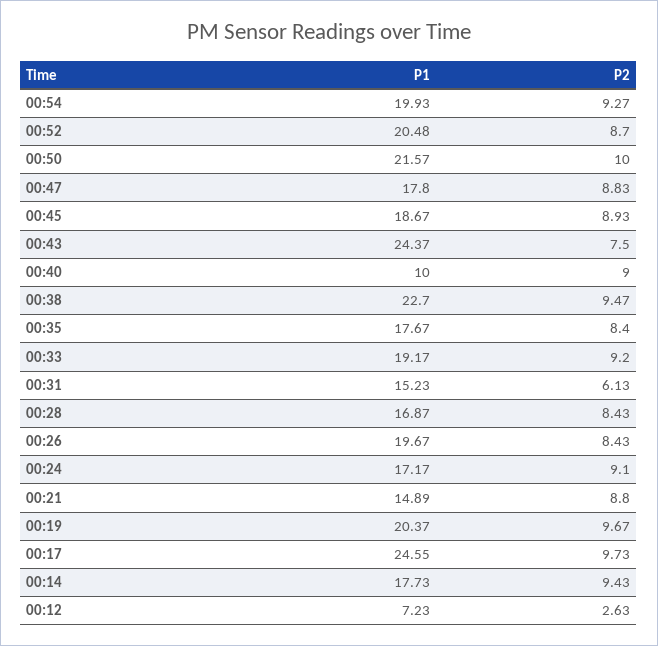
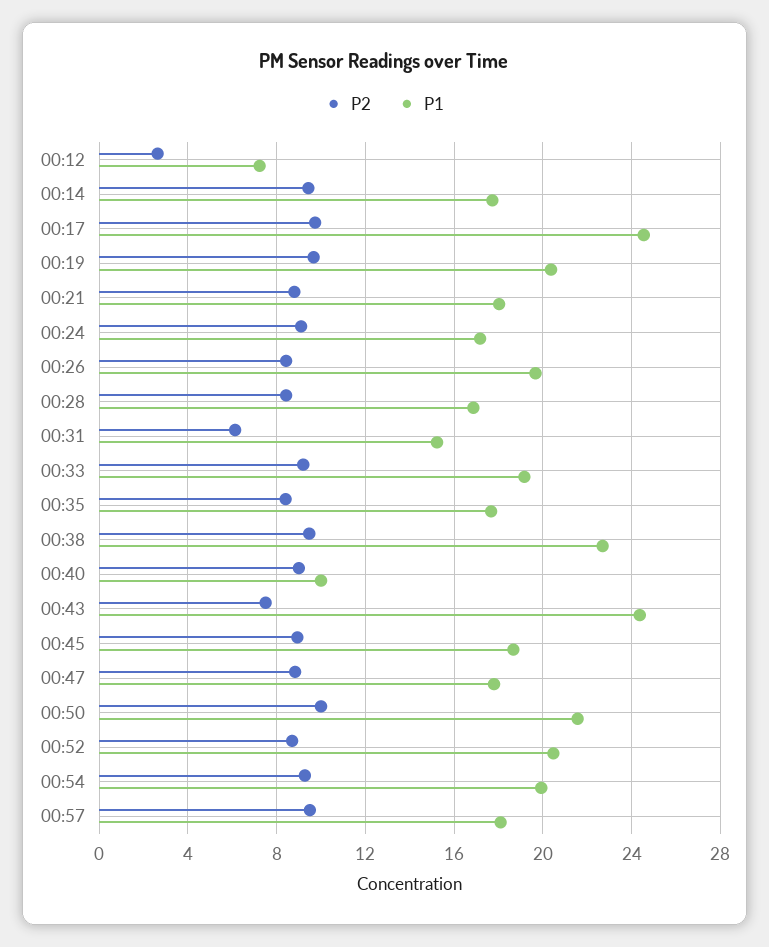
P1, 00:21: 14.89 -> 18
P2, 00:57: none -> 9.5
P1, 00:57: none -> 18

